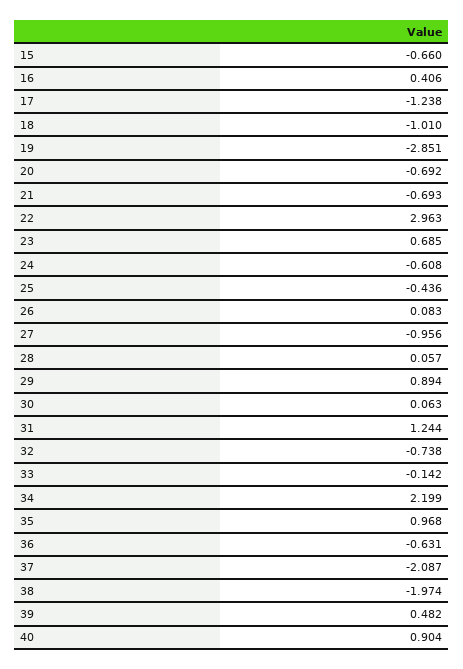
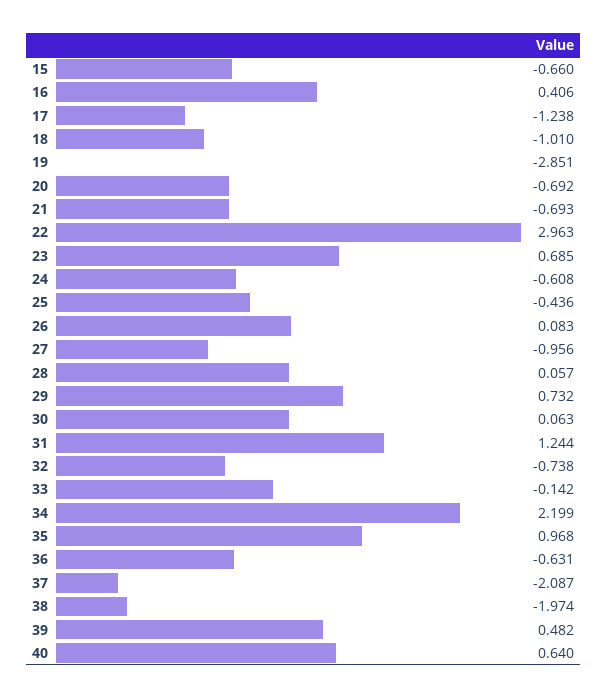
29: 0.894 -> 0.732
40: 0.904 -> 0.64

